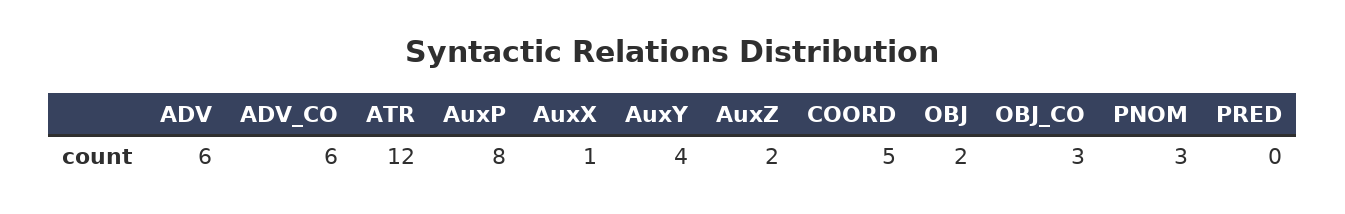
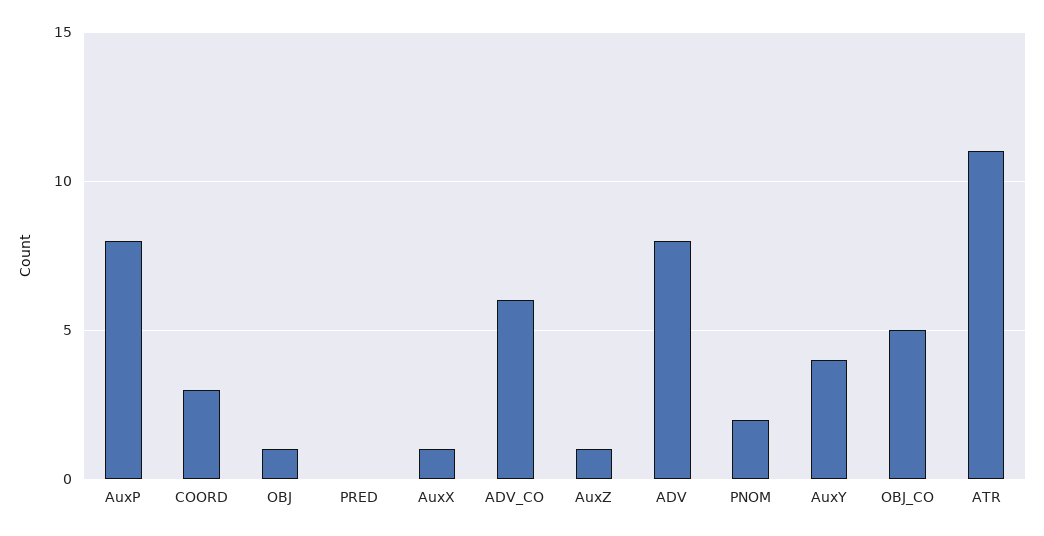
ADV: 6 -> 8
ATR: 12 -> 11
AuxZ: 2 -> 1
COORD: 5 -> 3
OBJ: 2 -> 1
OBJ_CO: 3 -> 5
PNOM: 3 -> 2

